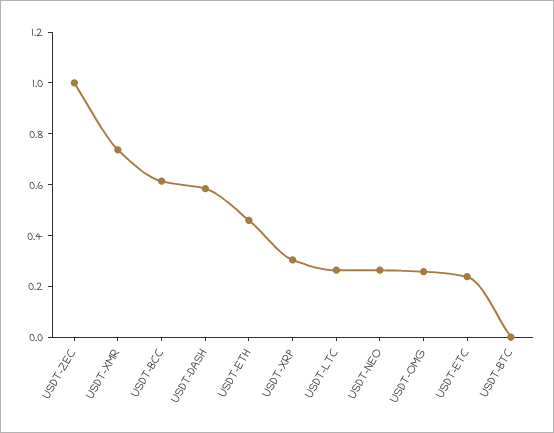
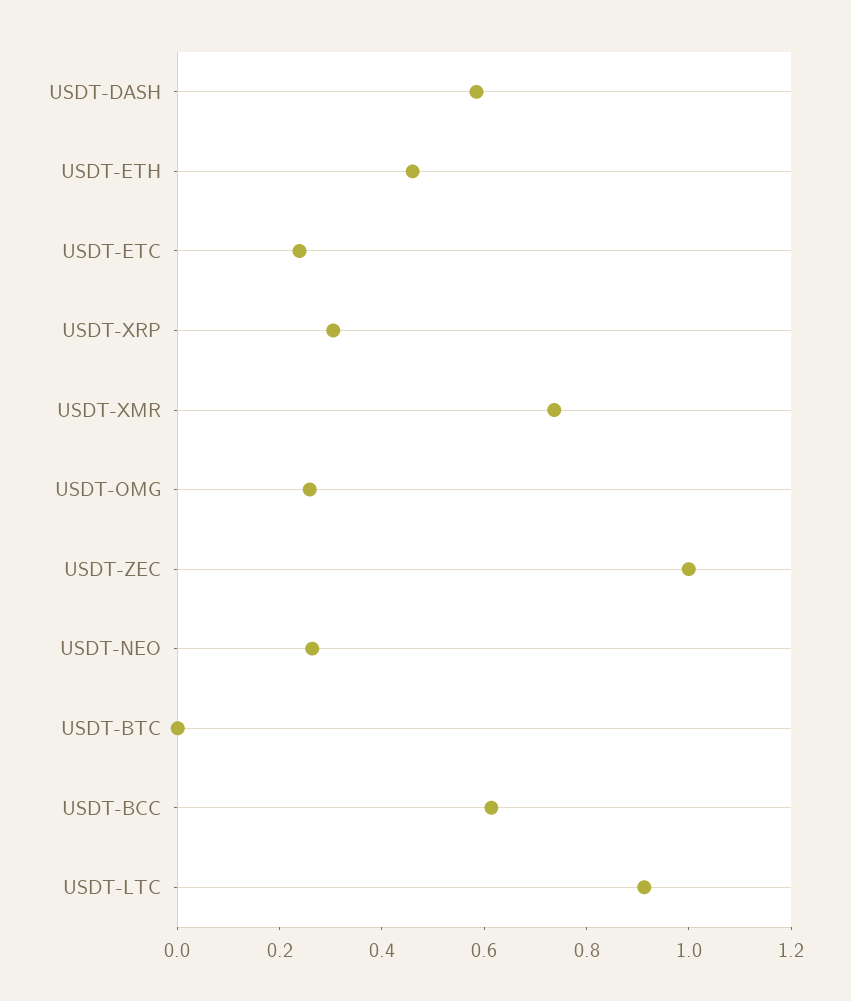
USDT-LTC: 0.25 -> 0.9

